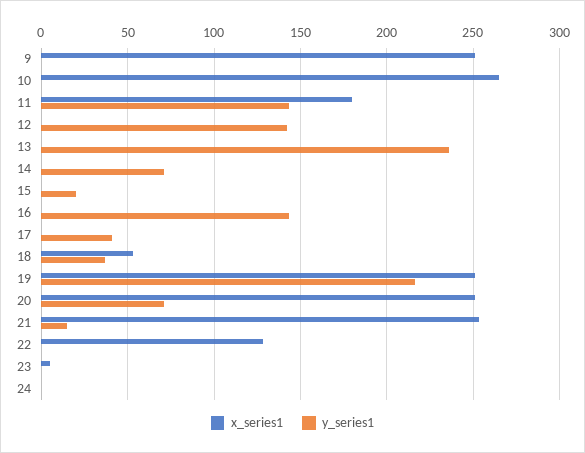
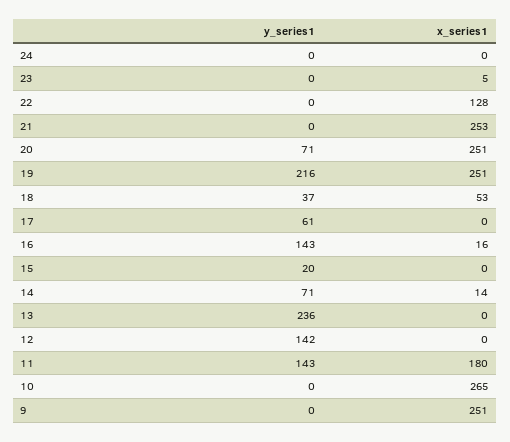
x_series1, 14: 0 -> 14
x_series1, 16: 0 -> 16
y_series1, 17: 40 -> 61
y_series1, 21: 15 -> 0

